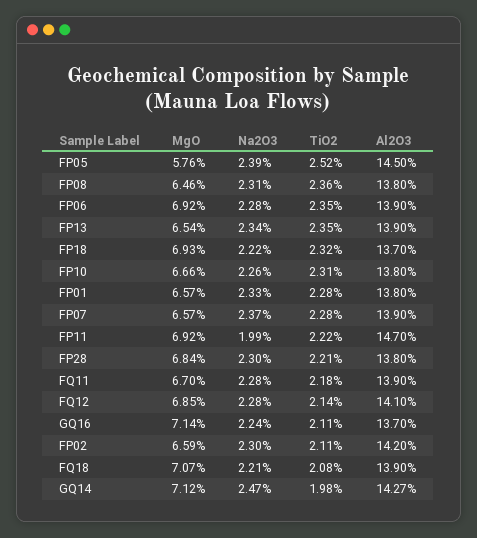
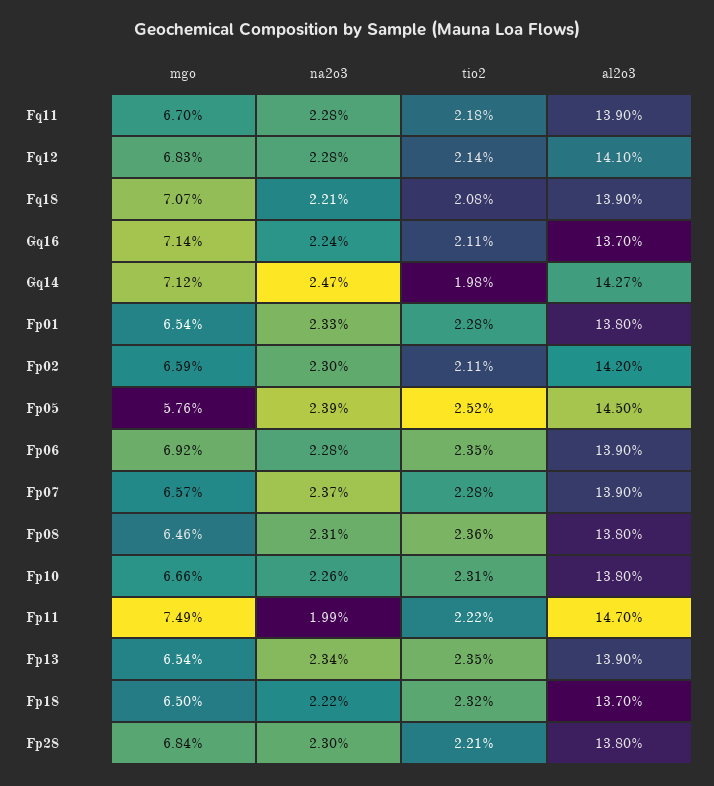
MgO, FP18: 6.93 -> 6.5
MgO, FP01: 6.57 -> 6.54
MgO, FP11: 6.92 -> 7.49
MgO, FQ12: 6.85 -> 6.83

